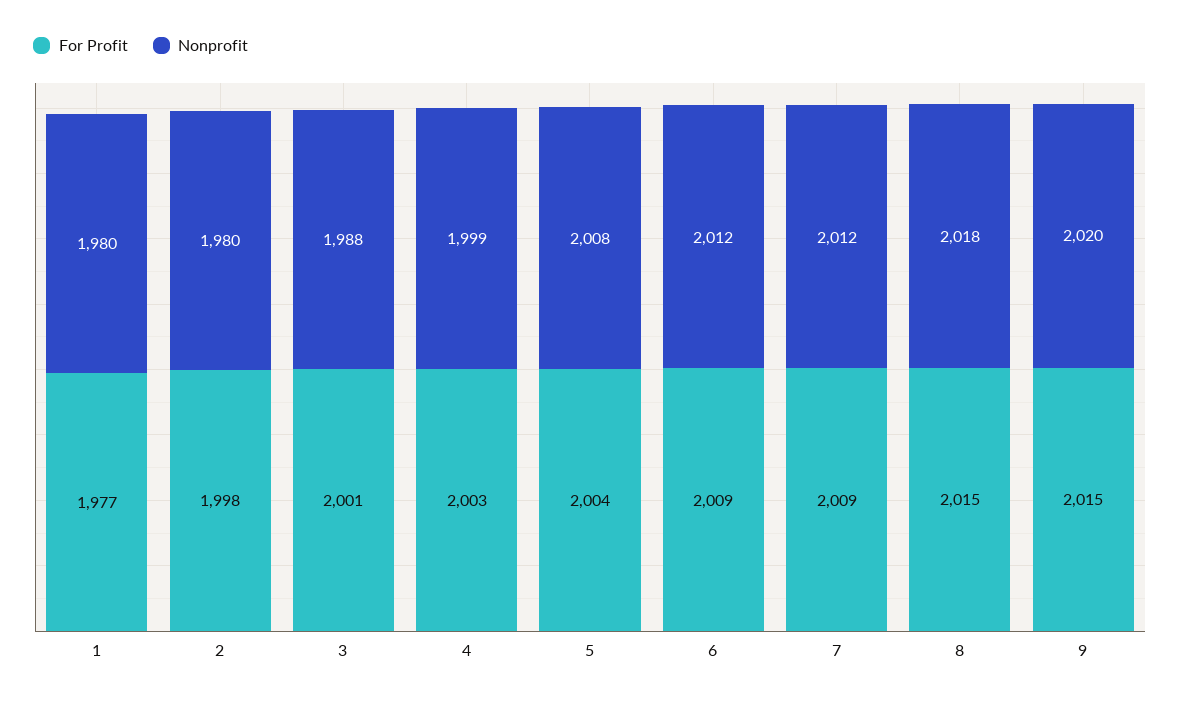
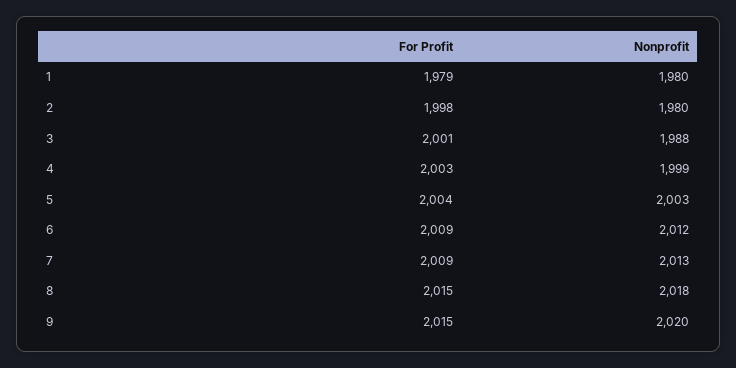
For Profit, 1: 1977 -> 1979
Nonprofit, 5: 2008 -> 2003
Nonprofit, 7: 2012 -> 2013

